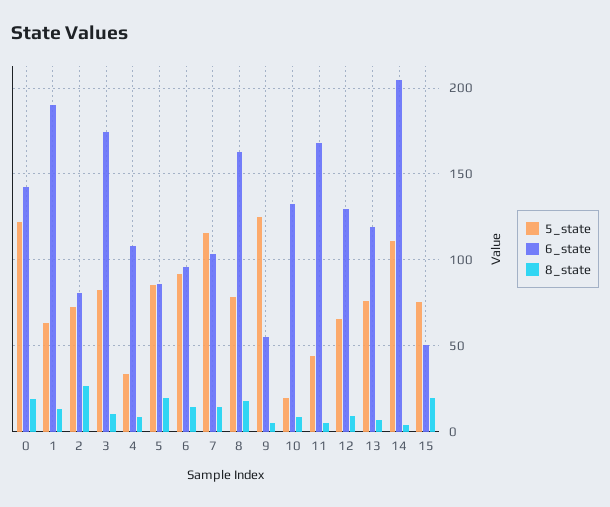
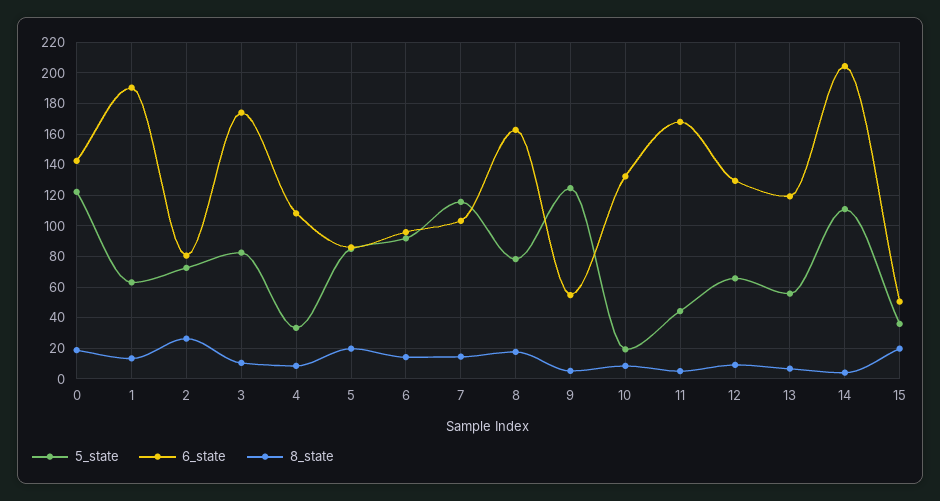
5_state, 13: 75 -> 55
5_state, 15: 75 -> 35

